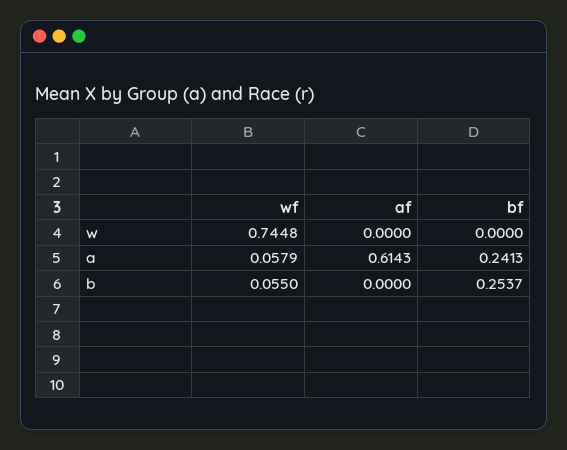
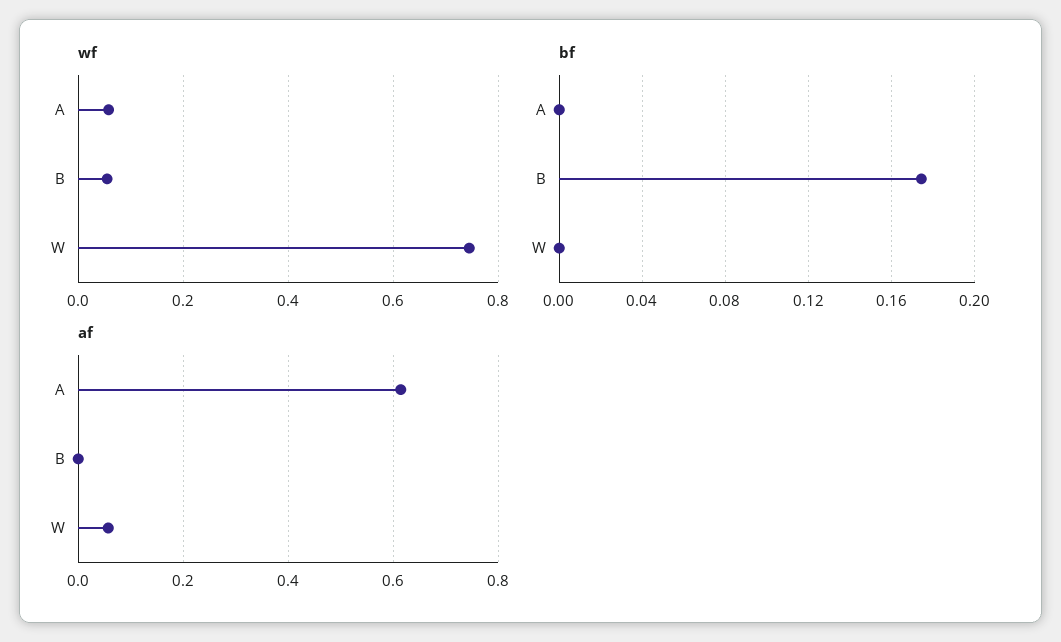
af, w: 0 -> 0.06
bf, a: 0.2413 -> 0
bf, b: 0.2537 -> 0.175

